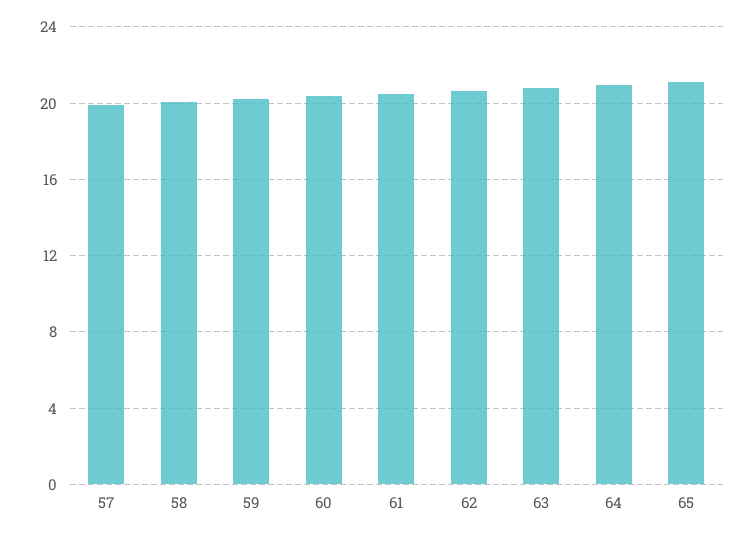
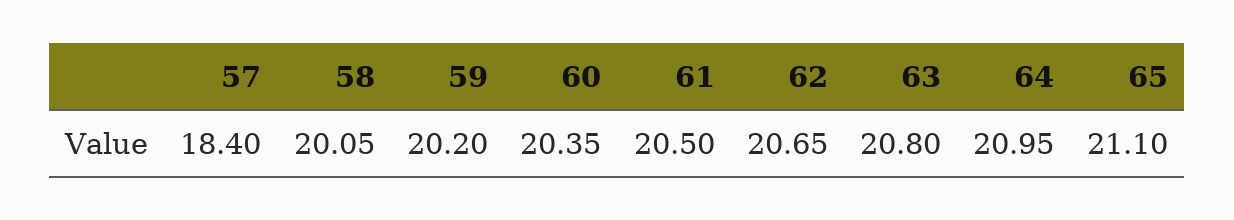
57: 20 -> 18.4

